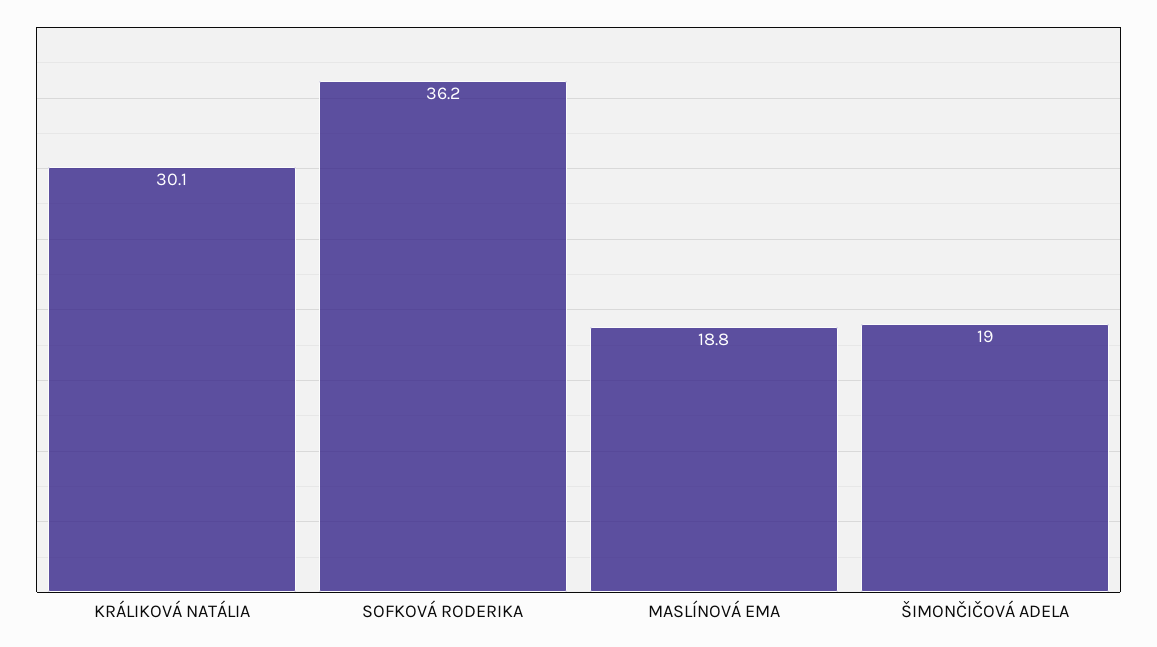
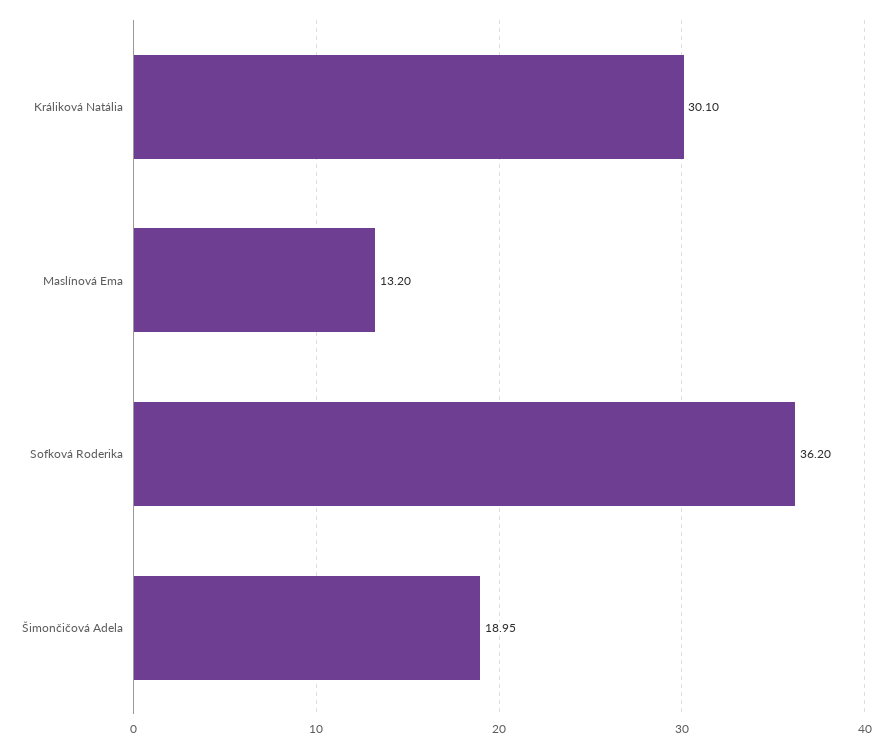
MASLÍNOVÁ EMA: 18.8 -> 13.2

